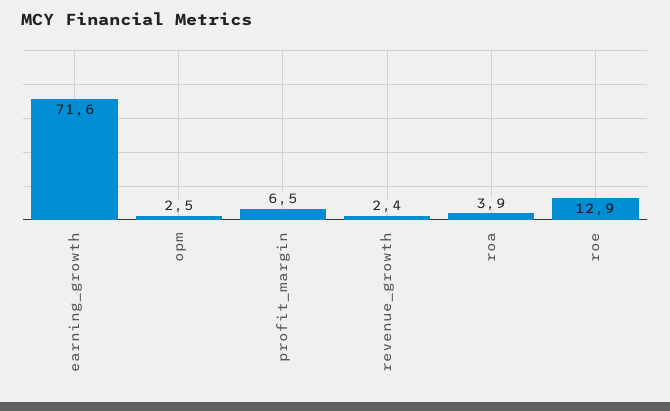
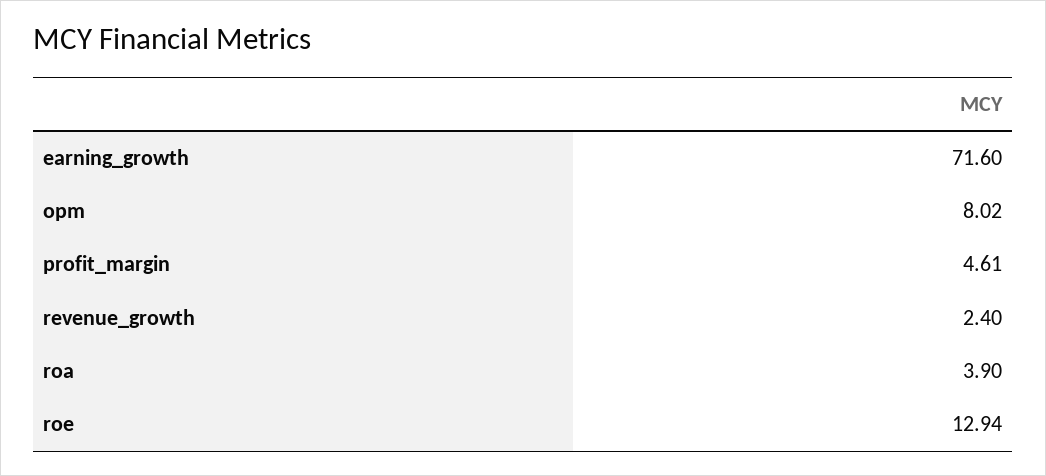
opm: 2.5 -> 8.02
profit_margin: 6.5 -> 4.61

